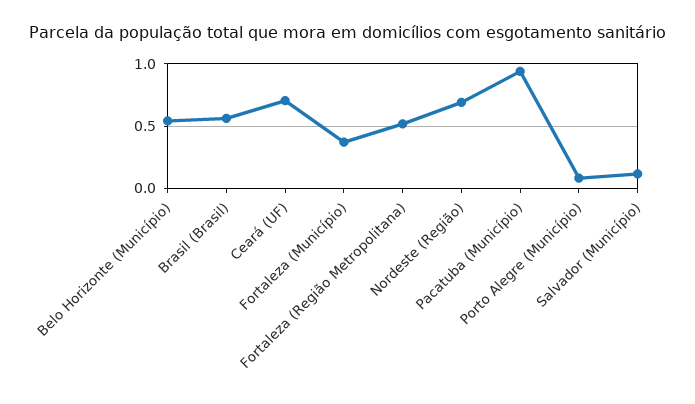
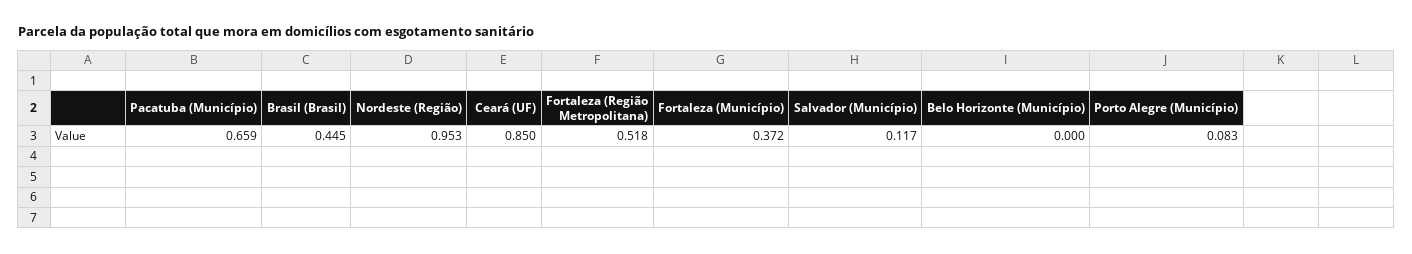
Belo Horizonte (Município): 0.55 -> 0
Brasil (Brasil): 0.55 -> 0.445
Ceará (UF): 0.7 -> 0.85
Nordeste (Região): 0.7 -> 0.953
Pacatuba (Município): 0.95 -> 0.659

